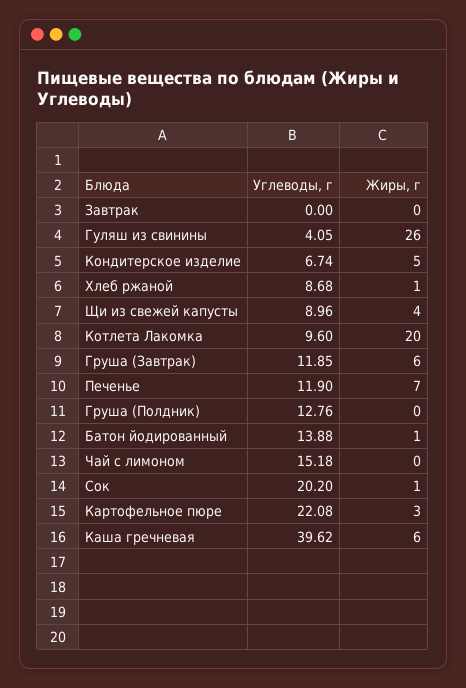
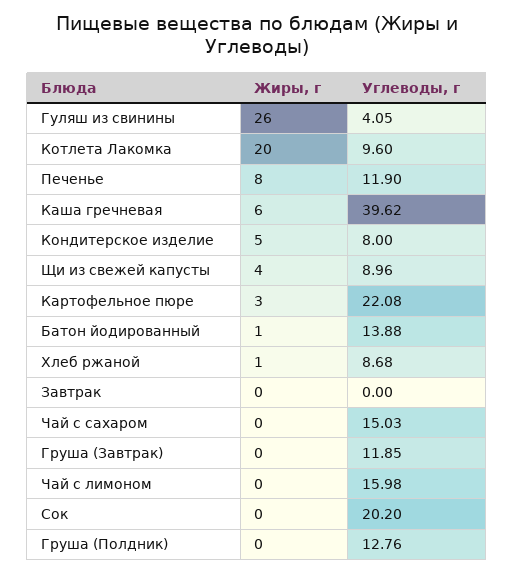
Углеводы, г, Кондитерское изделие: 6.74 -> 8
Жиры, г, Груша (Завтрак): 6 -> 0
Жиры, г, Печенье: 7 -> 8
Углеводы, г, Чай с лимоном: 15.18 -> 15.98
Жиры, г, Сок: 1 -> 0
Жиры, г, Чай с сахаром: none -> 0
Углеводы, г, Чай с сахаром: none -> 15.03

